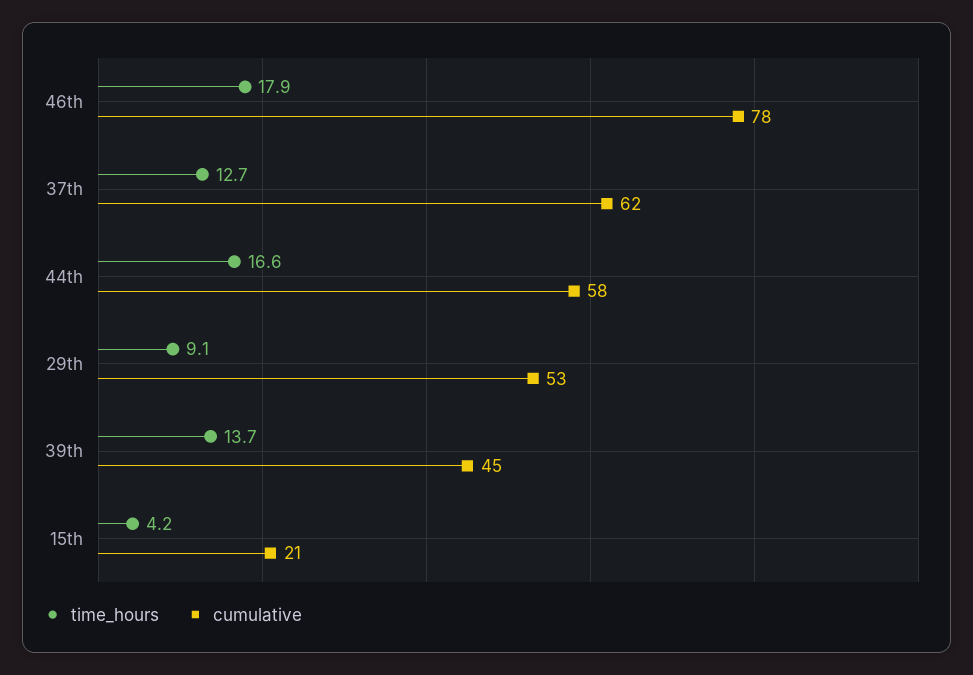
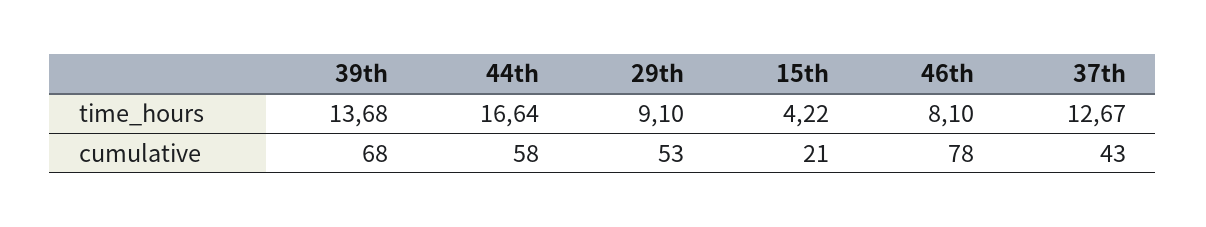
time_hours, 46th: 17.9 -> 8.1
cumulative, 37th: 62 -> 43
cumulative, 39th: 45 -> 68

